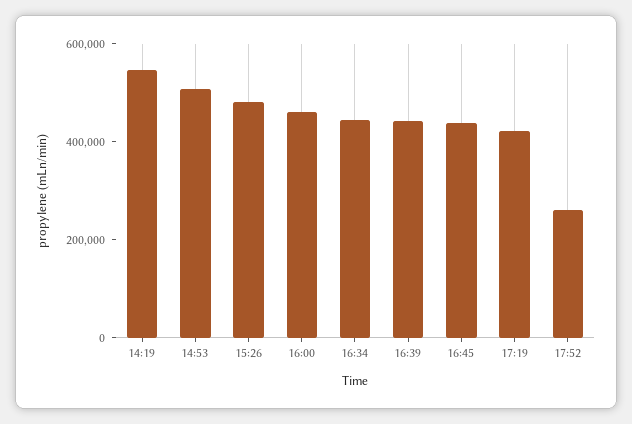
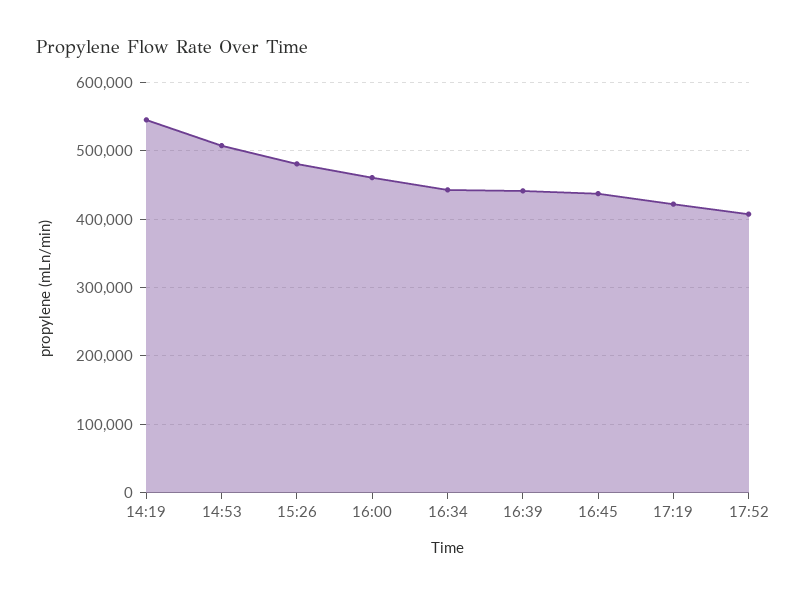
17:52: 250000 -> 410000

